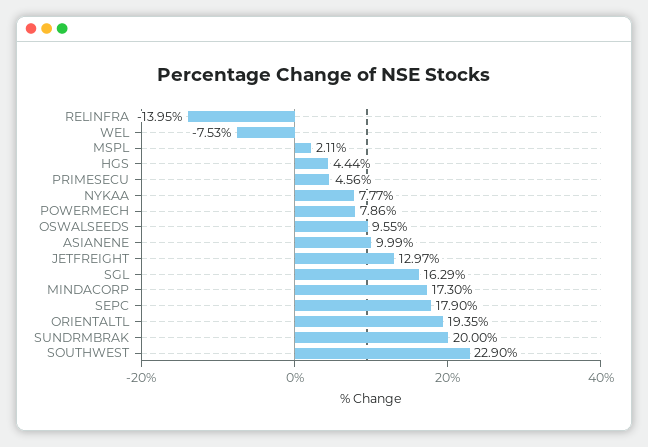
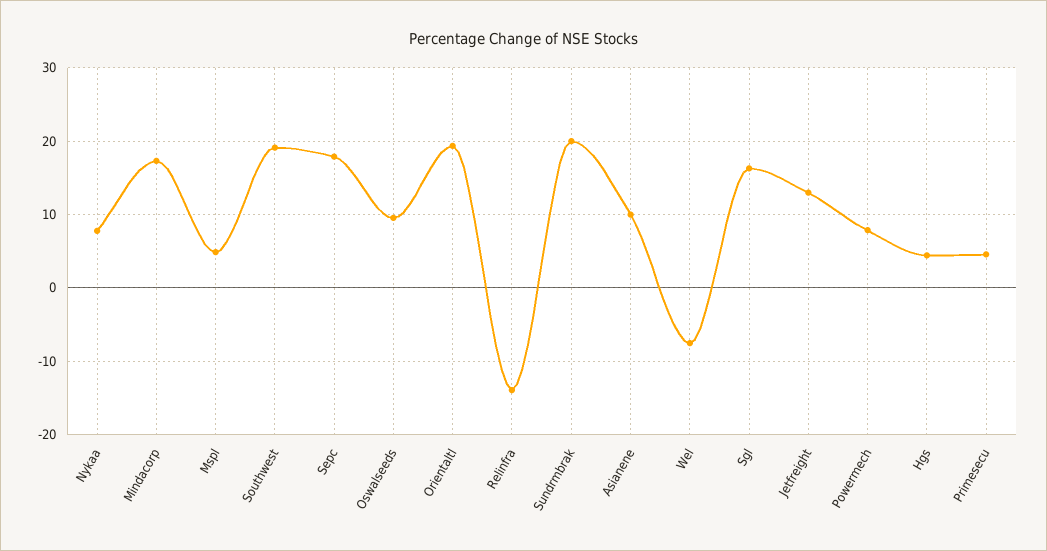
MSPL: 2.11 -> 5
SOUTHWEST: 22.9 -> 19

